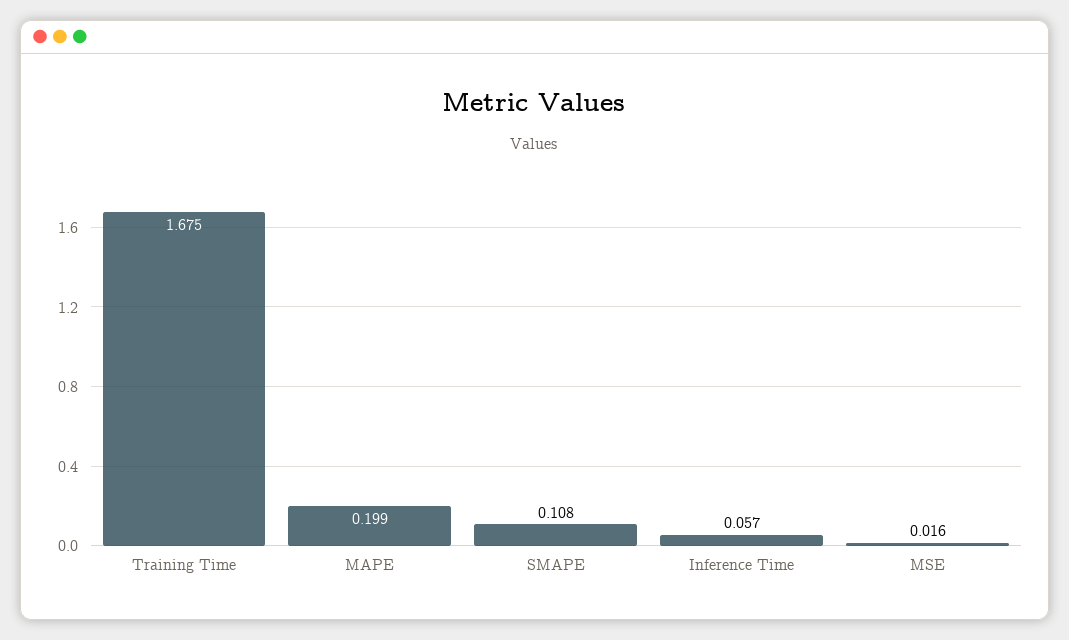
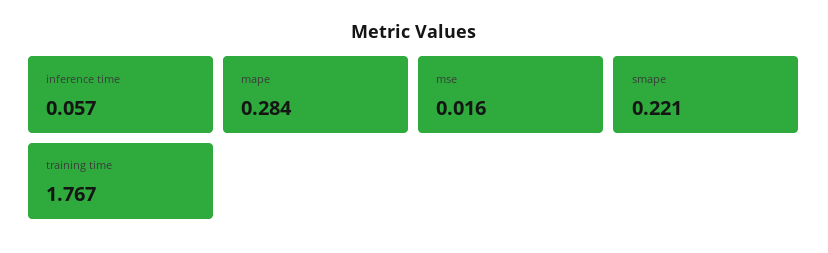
Training Time: 1.675 -> 1.767
MAPE: 0.199 -> 0.284
SMAPE: 0.108 -> 0.221

